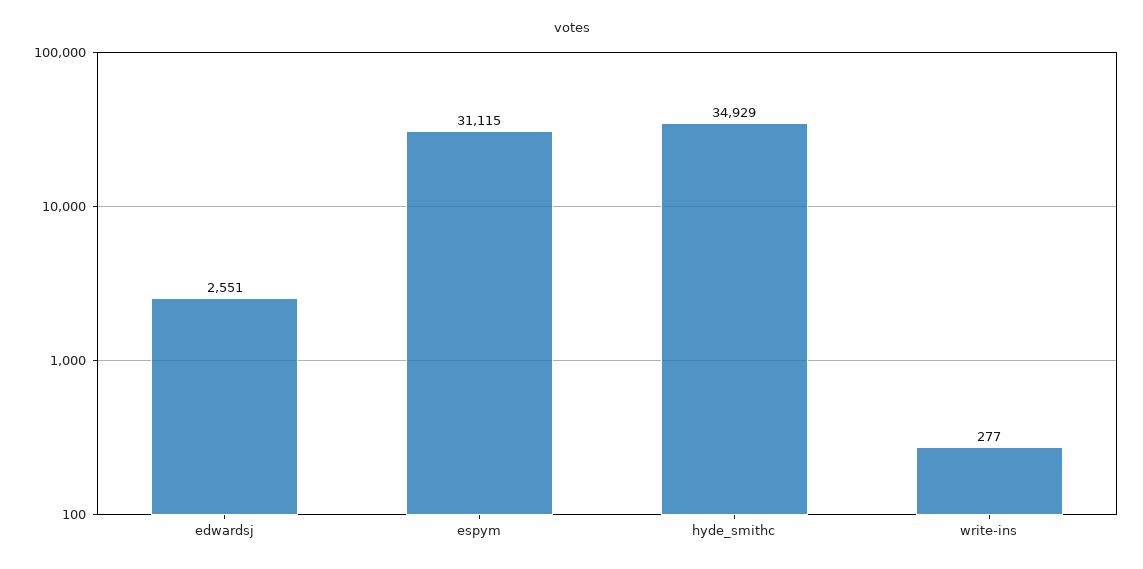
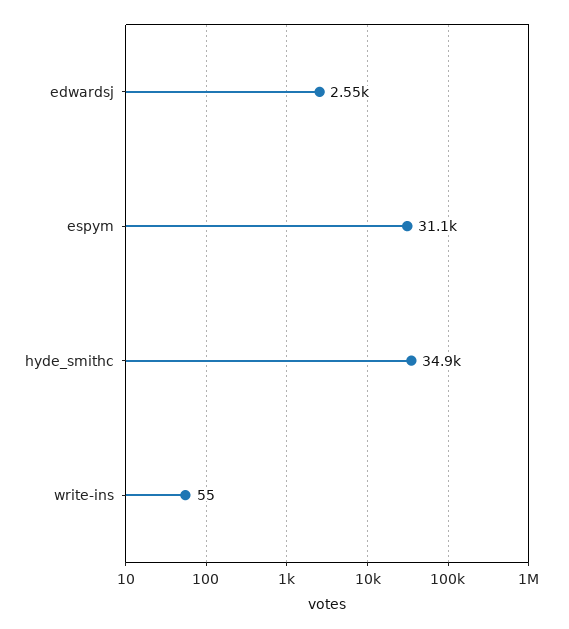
write-ins: 277 -> 55

